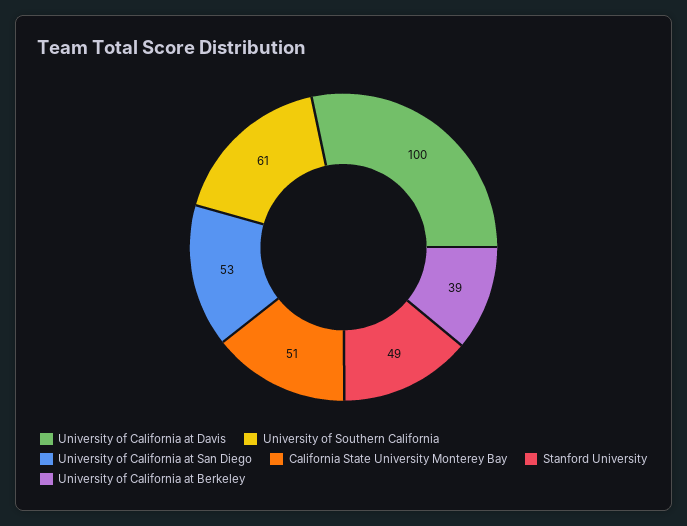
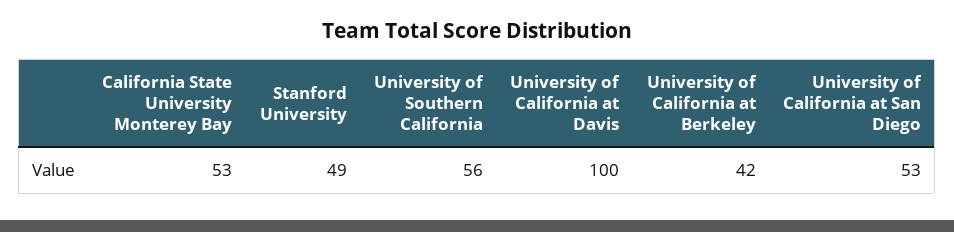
University of Southern California: 61 -> 56
California State University Monterey Bay: 51 -> 53
University of California at Berkeley: 39 -> 42

